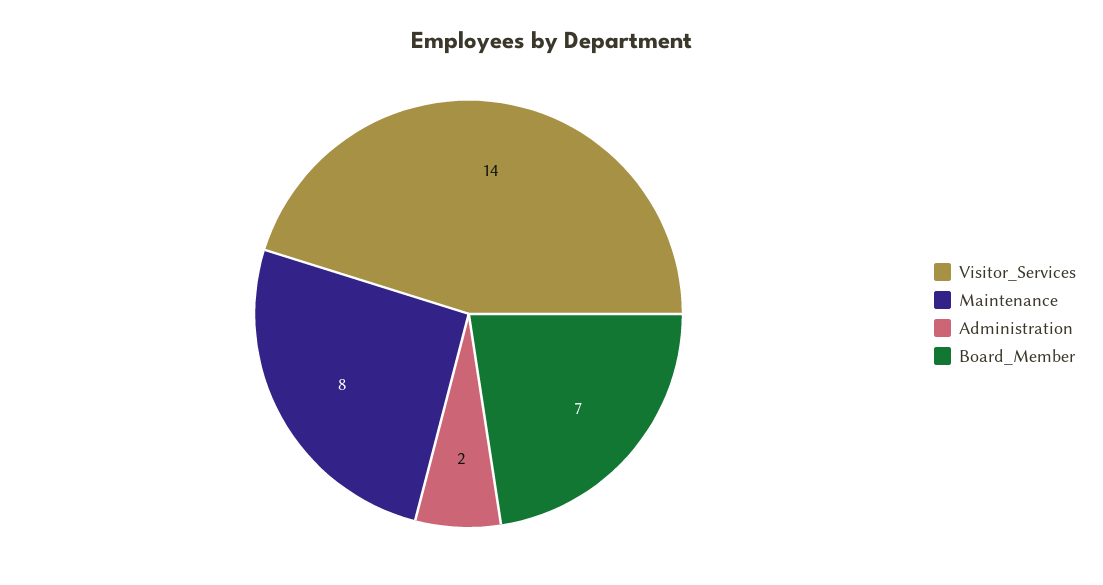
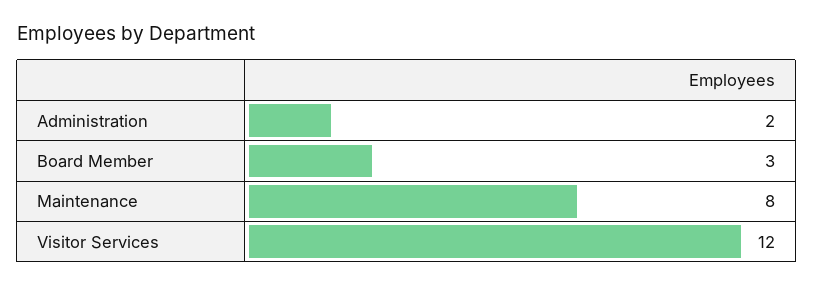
Visitor_Services: 14 -> 12
Board_Member: 7 -> 3

